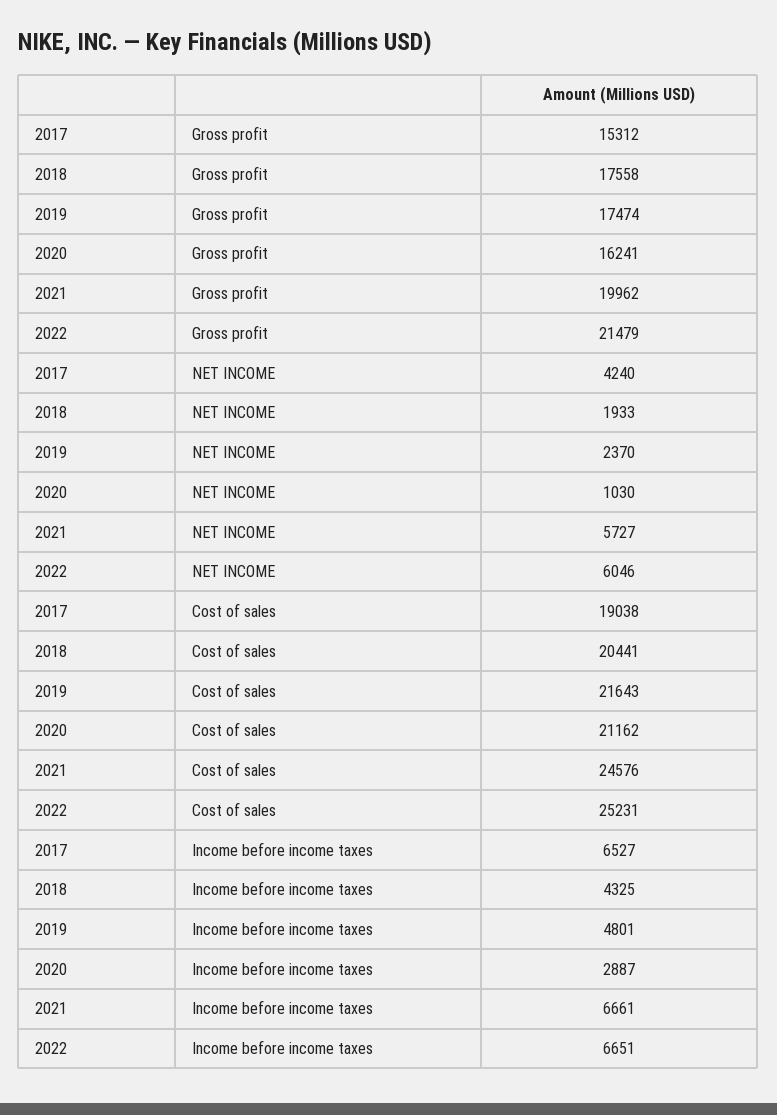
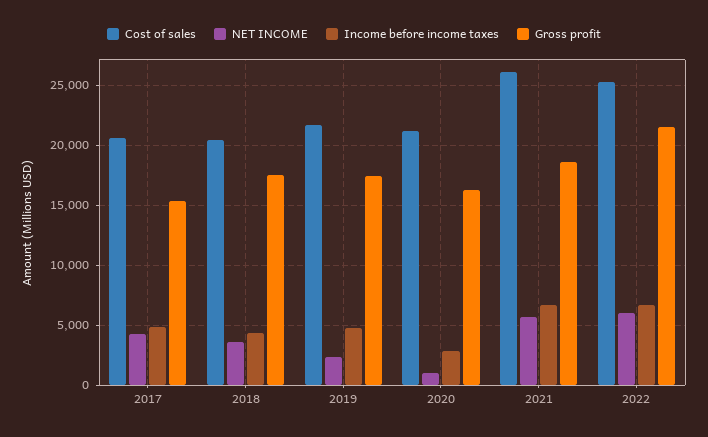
Gross profit, 2021: 19962 -> 18500
NET INCOME, 2018: 1933 -> 3500
Cost of sales, 2017: 19038 -> 20500
Cost of sales, 2021: 24576 -> 26000
Income before income taxes, 2017: 6527 -> 5000

